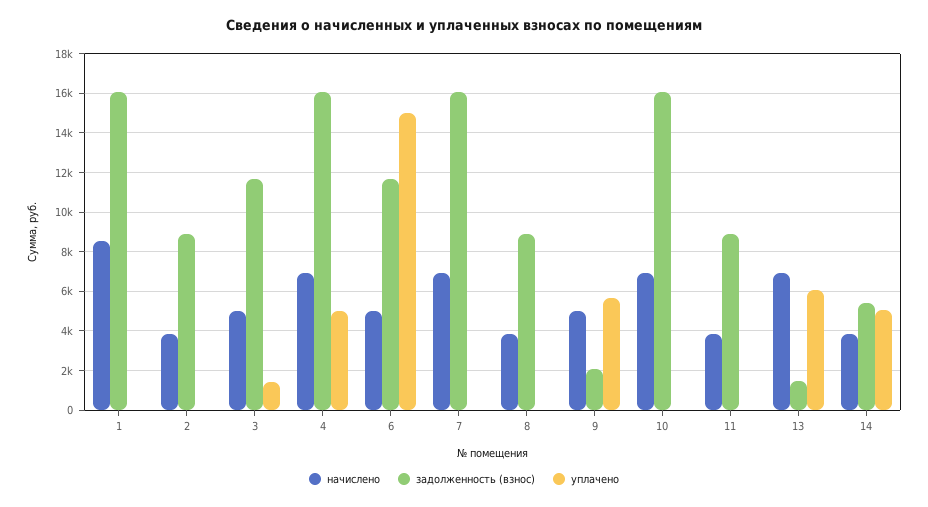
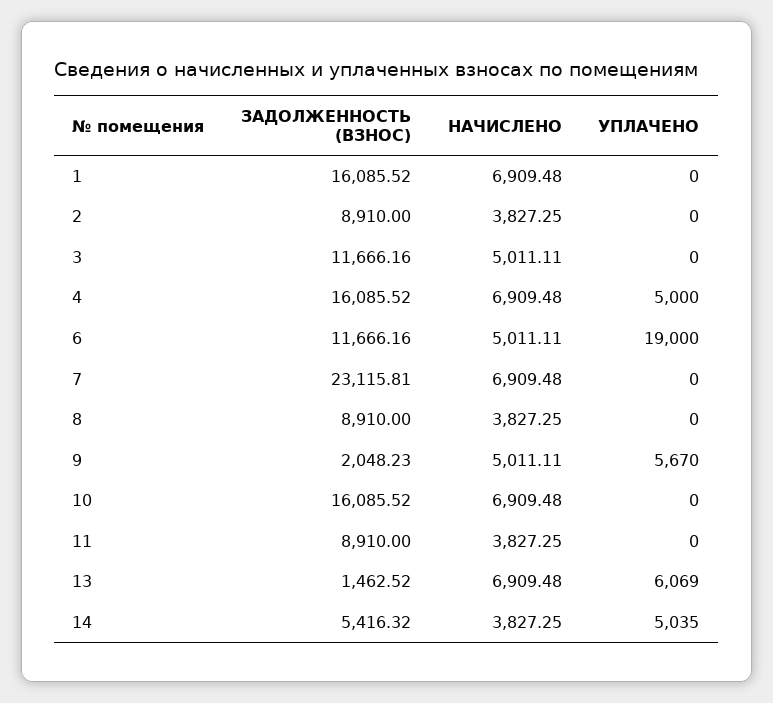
начислено, 1: 8500 -> 6909.48
уплачено, 3: 1500 -> 0
уплачено, 6: 15000 -> 19000
задолженность (взнос), 7: 16000 -> 23115.81

